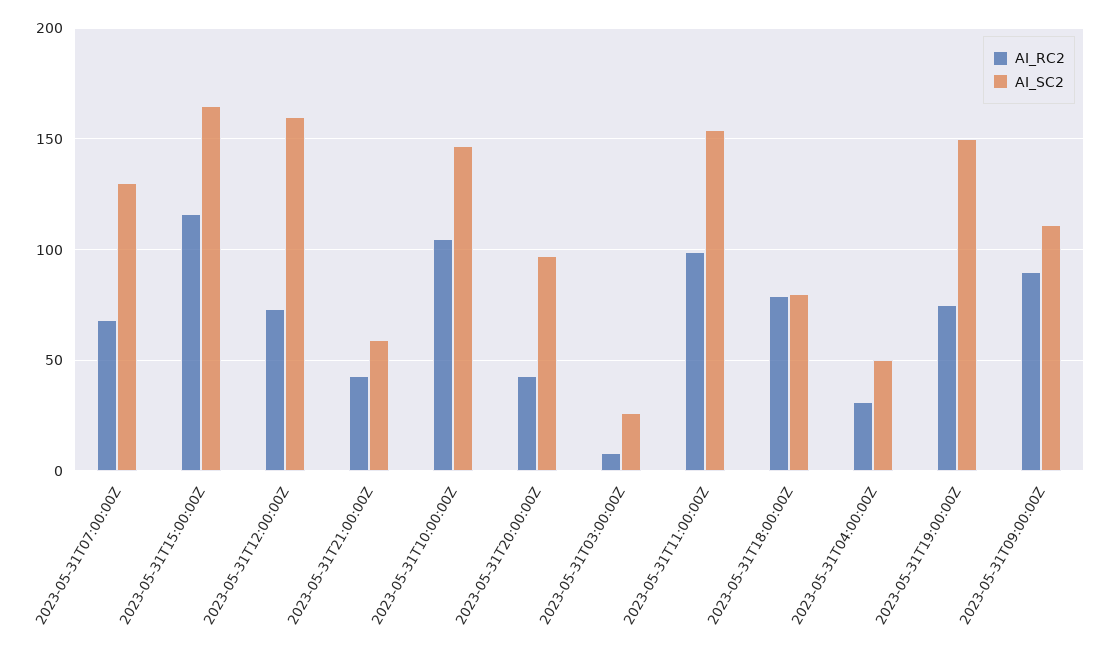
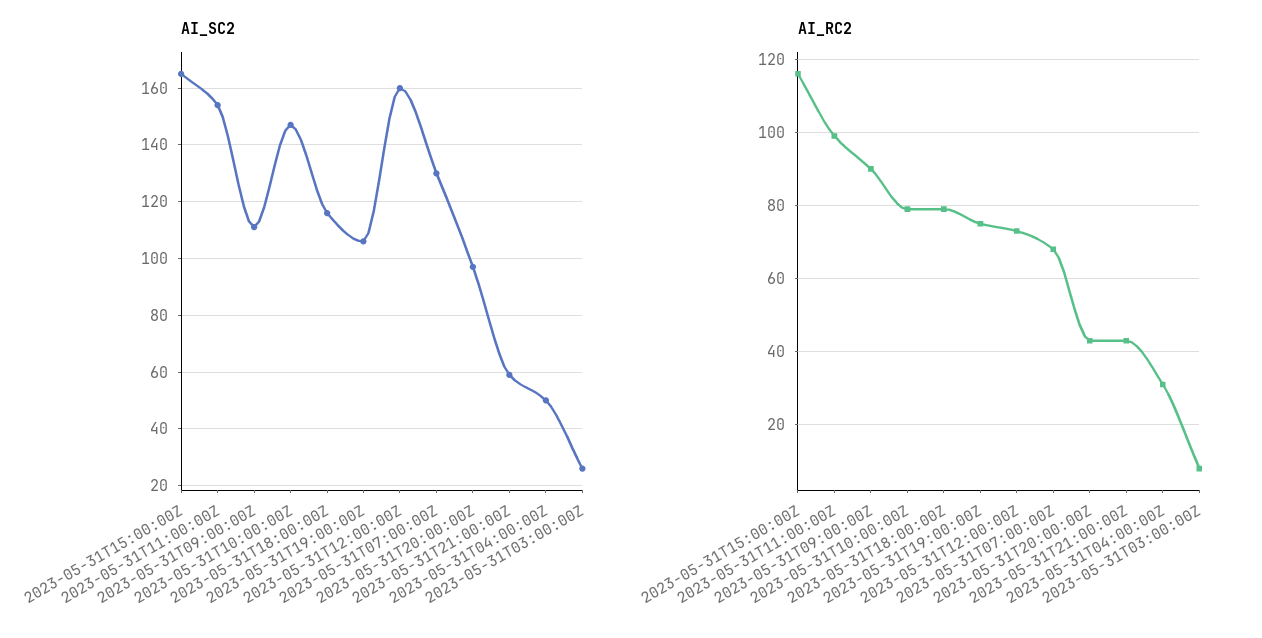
AI_RC2, 2023-05-31T10:00:00Z: 105 -> 80
AI_SC2, 2023-05-31T18:00:00Z: 80 -> 115
AI_SC2, 2023-05-31T19:00:00Z: 150 -> 105

